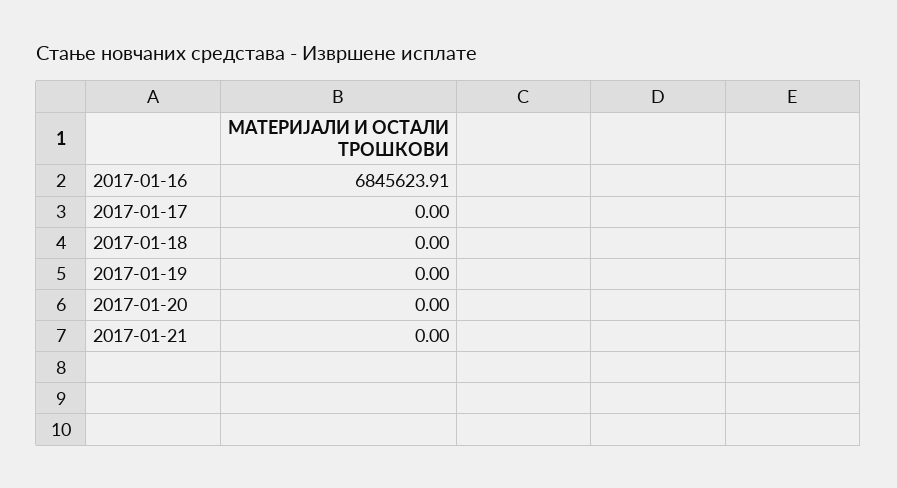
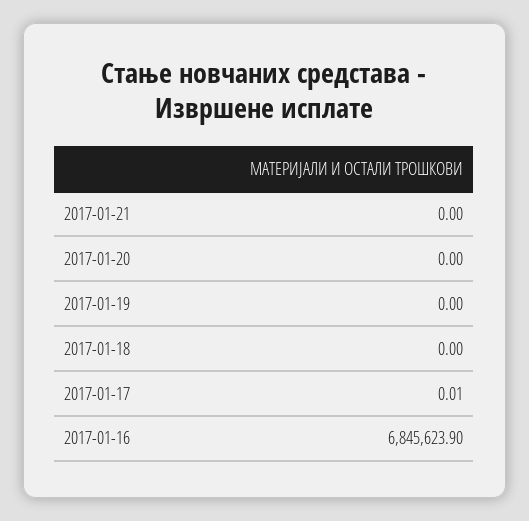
2017-01-16: 6845623.91 -> 6845623.9
2017-01-17: 0 -> 0.01

